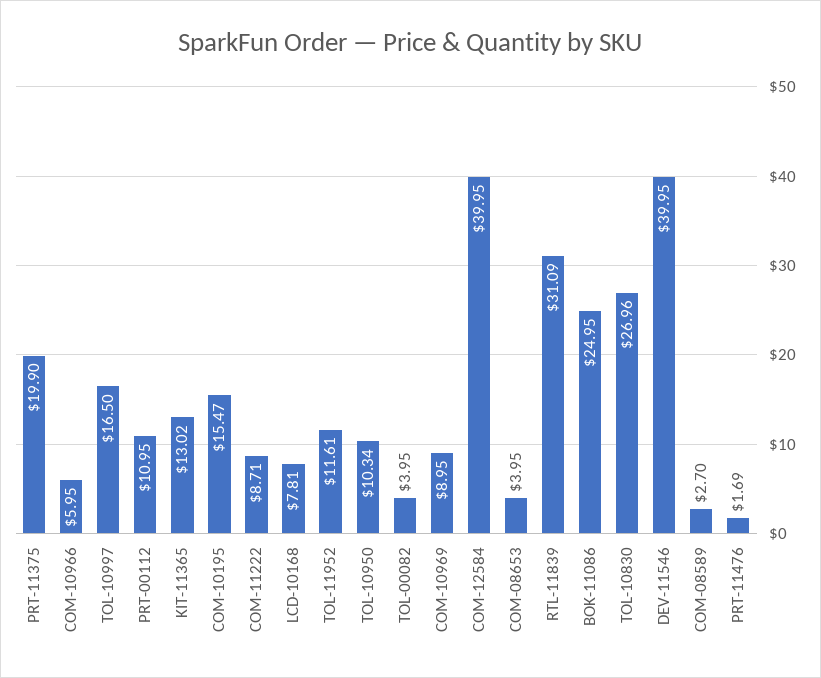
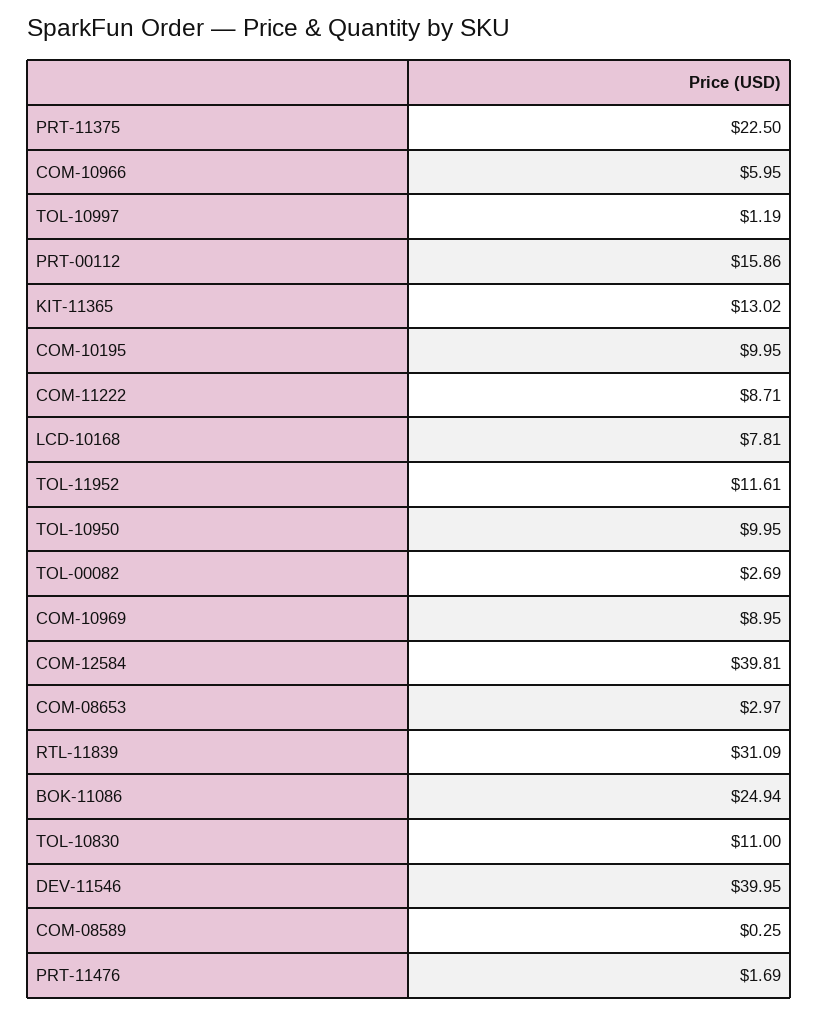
PRT-11375: 19.9 -> 22.5
TOL-10997: 16.5 -> 1.19
PRT-00112: 10.95 -> 15.86
COM-10195: 15.47 -> 9.95
TOL-10950: 10.34 -> 9.95
TOL-00082: 3.95 -> 2.69
COM-12584: 39.95 -> 39.81
COM-08653: 3.95 -> 2.97
BOK-11086: 24.95 -> 24.94
TOL-10830: 26.96 -> 11
COM-08589: 2.7 -> 0.25

